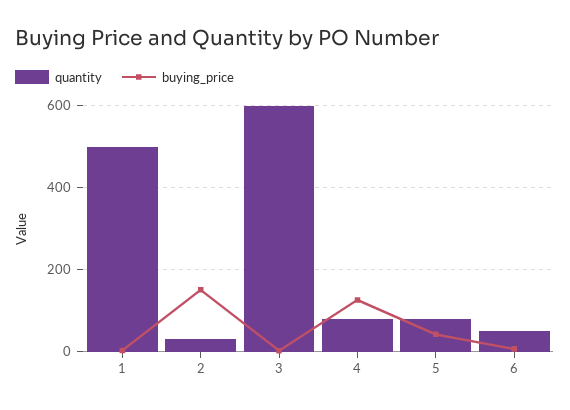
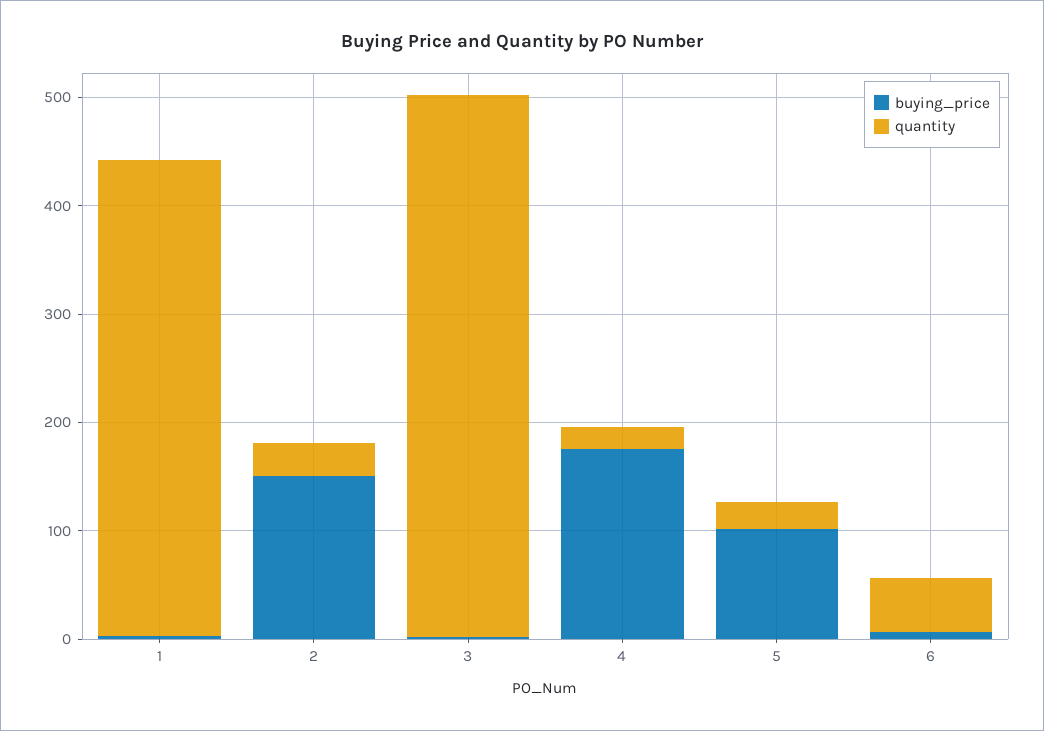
quantity, 1: 500 -> 440
quantity, 3: 600 -> 500
quantity, 4: 80 -> 20
buying_price, 4: 120 -> 180
quantity, 5: 80 -> 20
buying_price, 5: 40 -> 100

